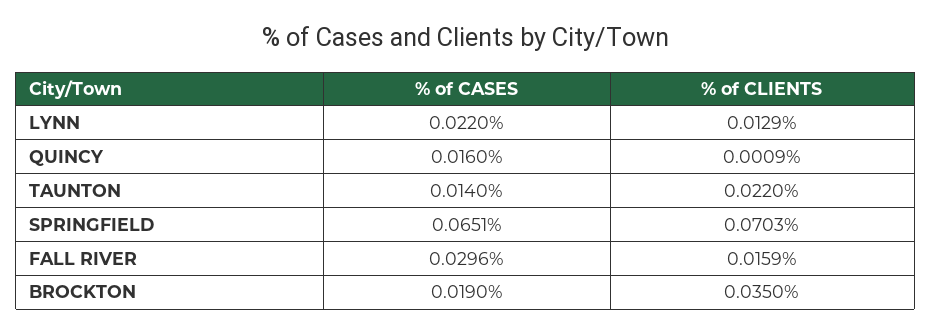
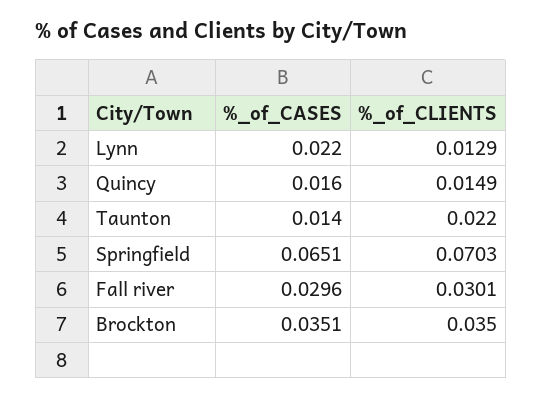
% of CLIENTS, QUINCY: 0.0009 -> 0.0149
% of CLIENTS, FALL RIVER: 0.0159 -> 0.0301
% of CASES, BROCKTON: 0.019 -> 0.0351

